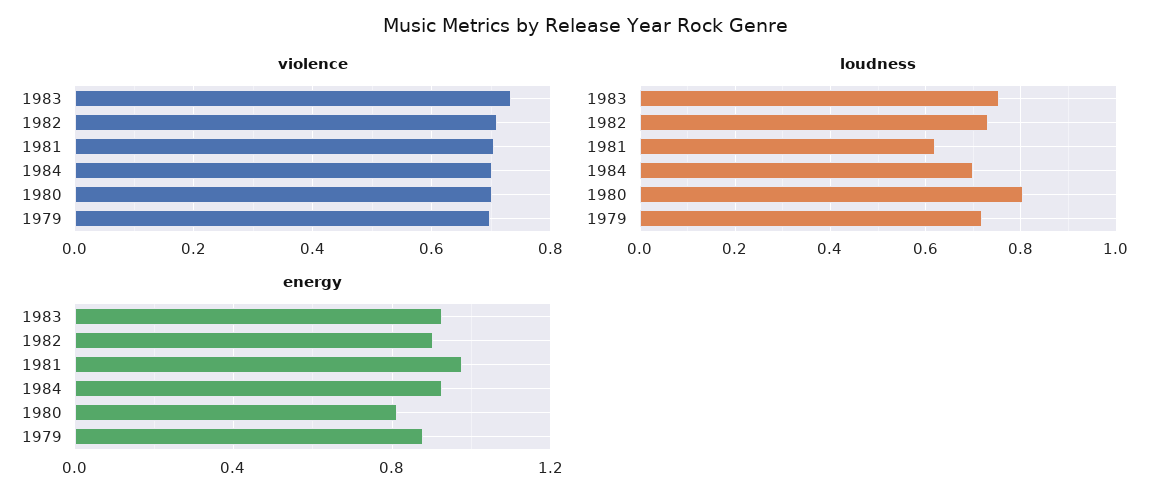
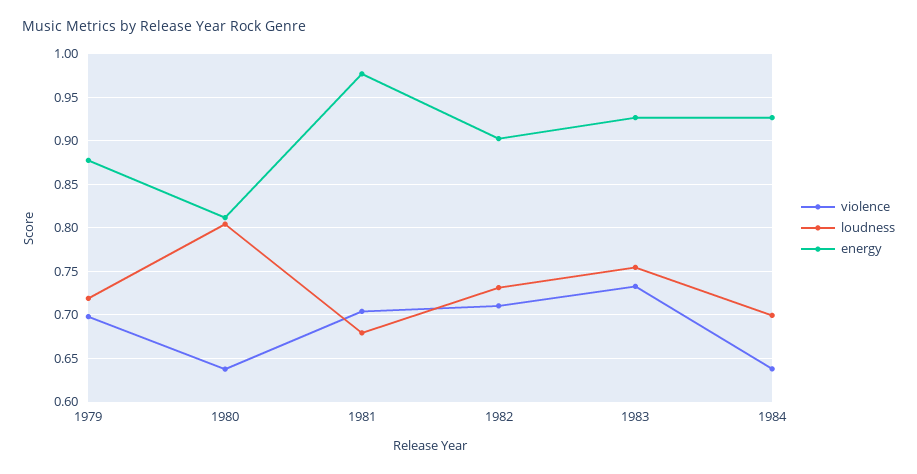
violence, 1984: 0.7 -> 0.64
violence, 1980: 0.7 -> 0.64
loudness, 1981: 0.62 -> 0.68

